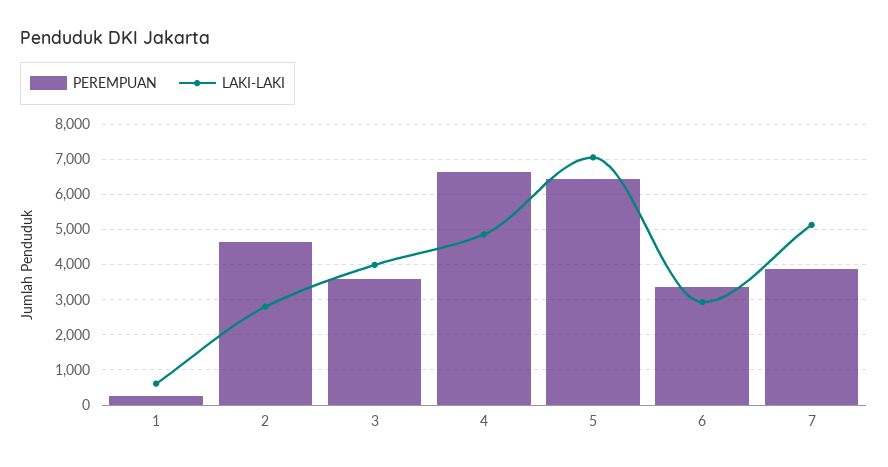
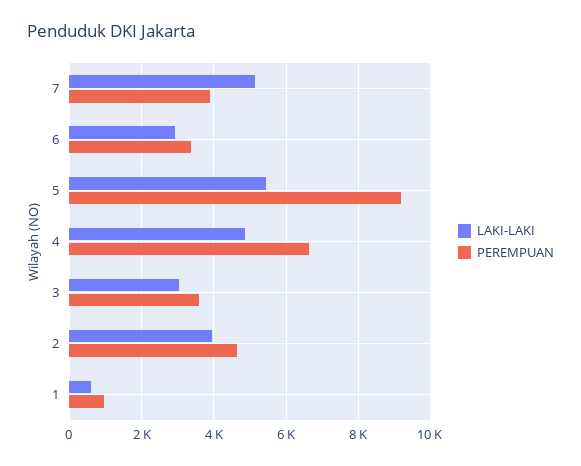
PEREMPUAN, 1: 200 -> 1000
LAKI-LAKI, 2: 2800 -> 4000
LAKI-LAKI, 3: 4000 -> 3000
PEREMPUAN, 5: 6400 -> 9200
LAKI-LAKI, 5: 7000 -> 5400

